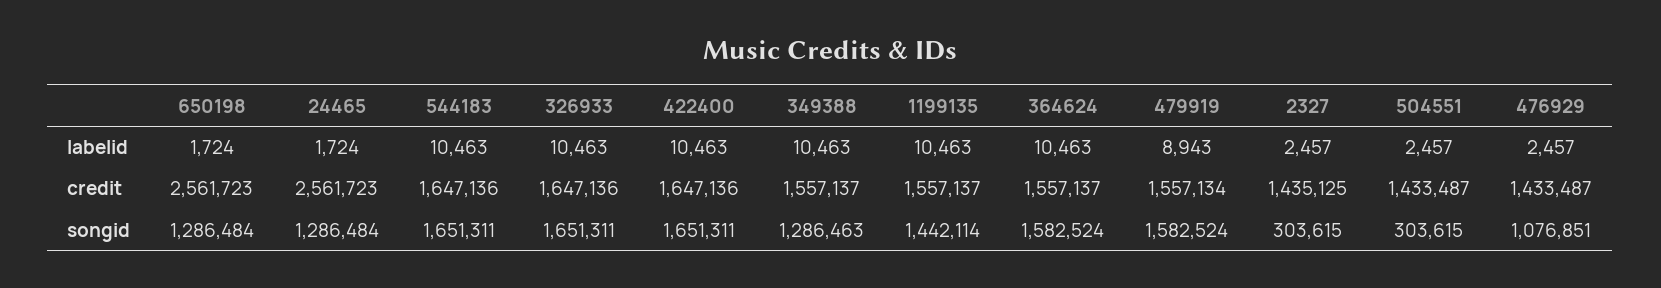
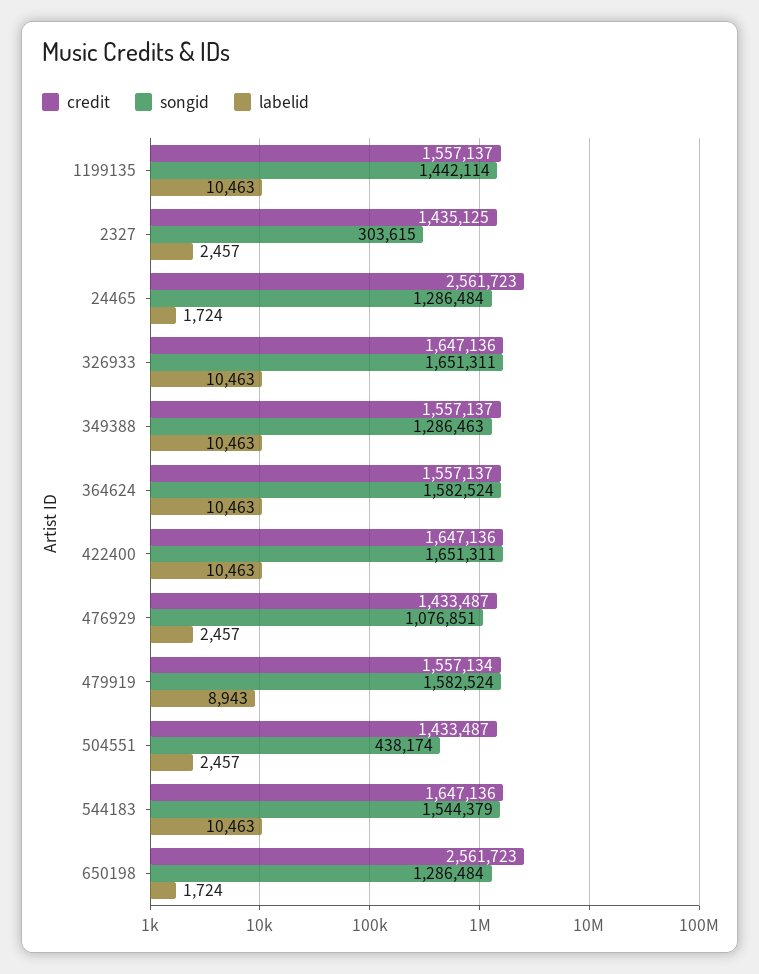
songid, 544183: 1651311 -> 1544379
songid, 504551: 303615 -> 438174

